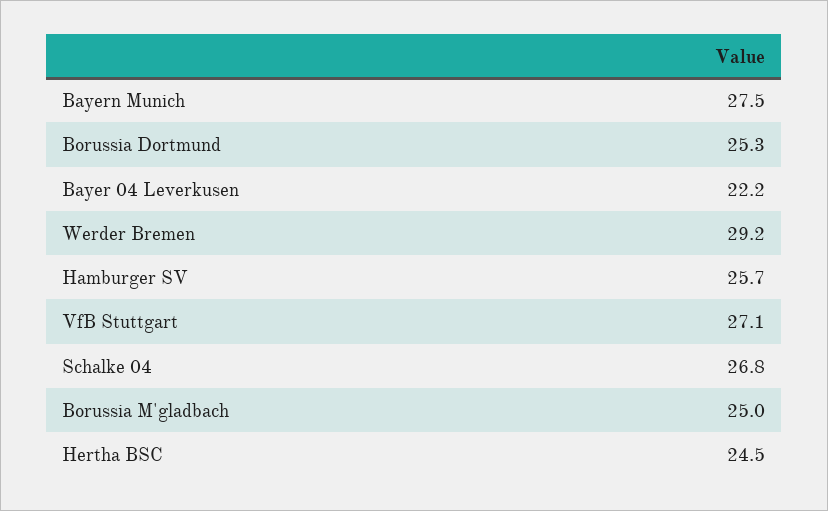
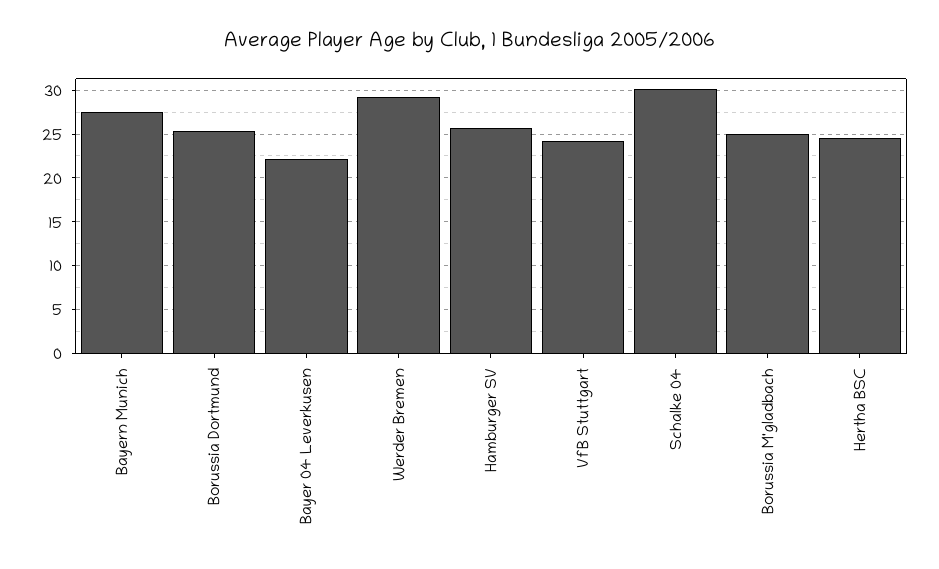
VfB Stuttgart: 27.1 -> 24
Schalke 04: 26.8 -> 30

